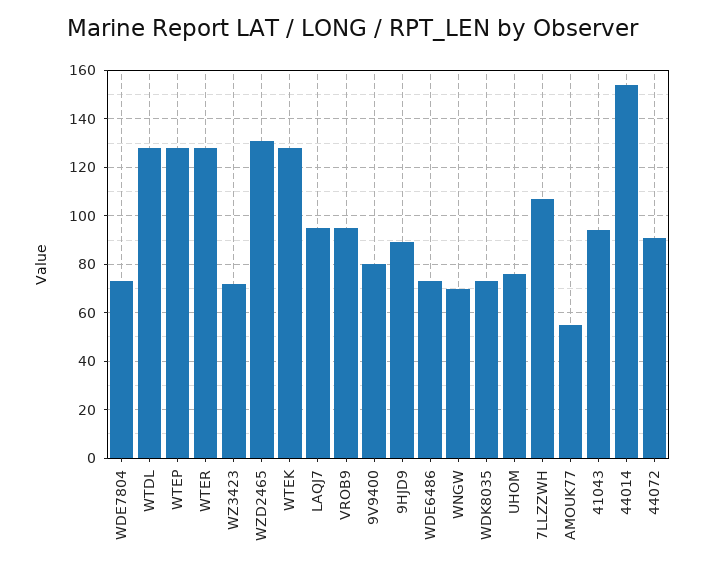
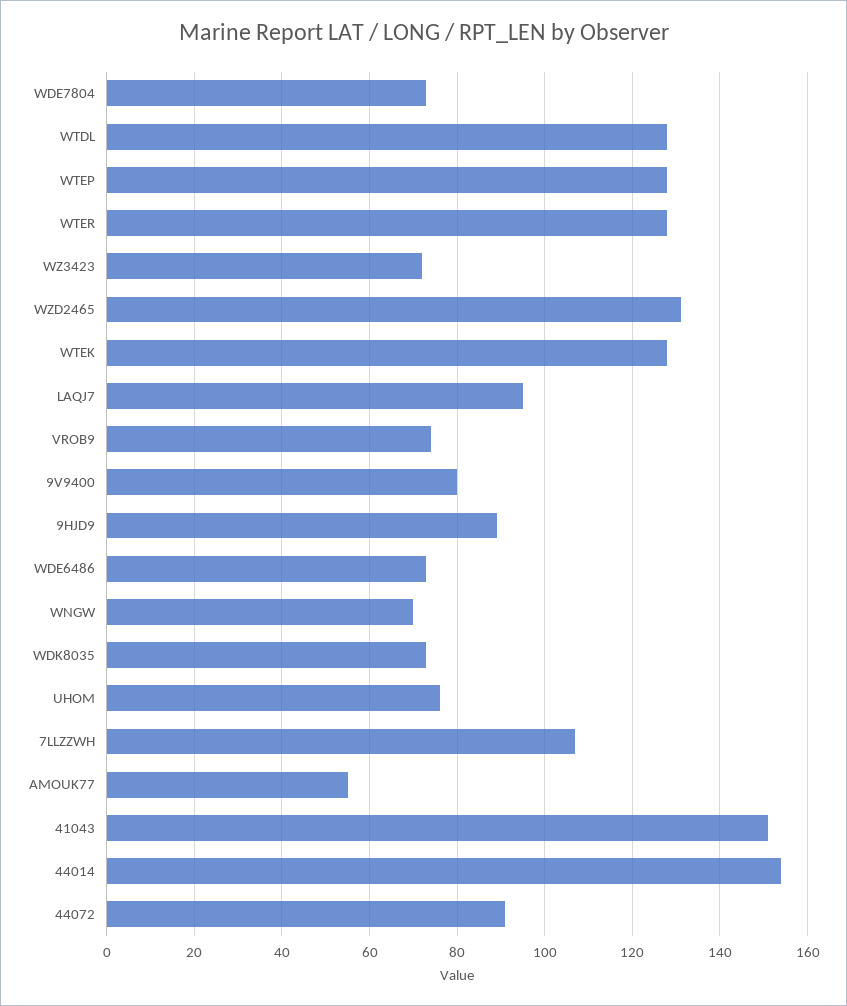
VROB9: 95 -> 75
41043: 95 -> 150

